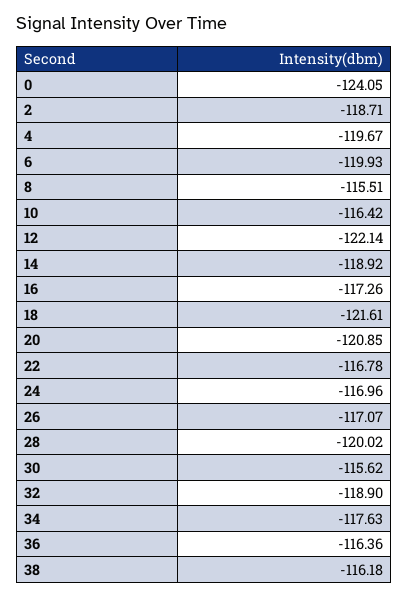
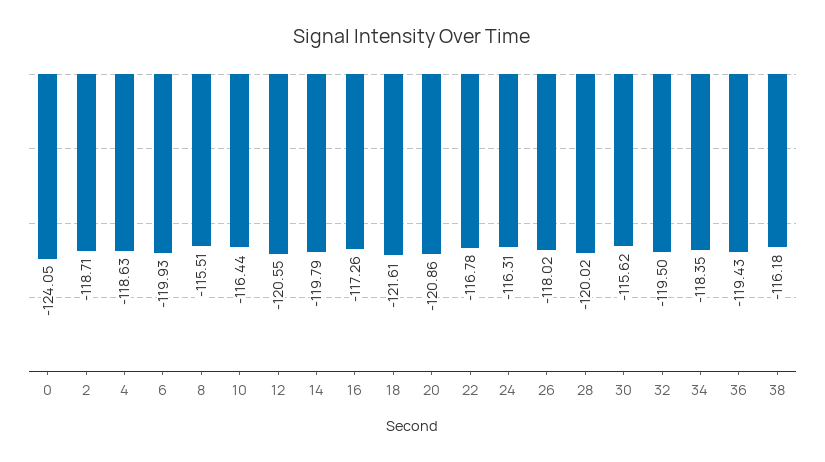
4: -119.67 -> -118.63
10: -116.42 -> -116.44
12: -122.14 -> -120.55
14: -118.92 -> -119.79
20: -120.85 -> -120.86
24: -116.96 -> -116.31
26: -117.07 -> -118.02
32: -118.9 -> -119.5
34: -117.63 -> -118.35
36: -116.36 -> -119.43

